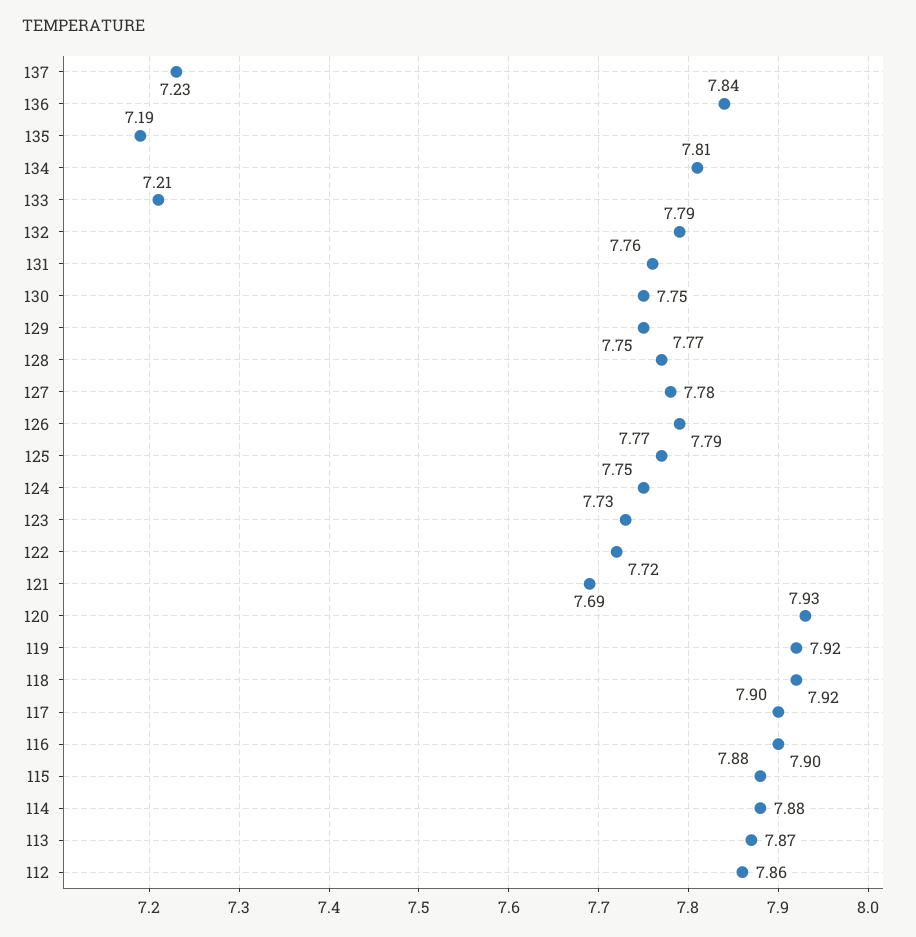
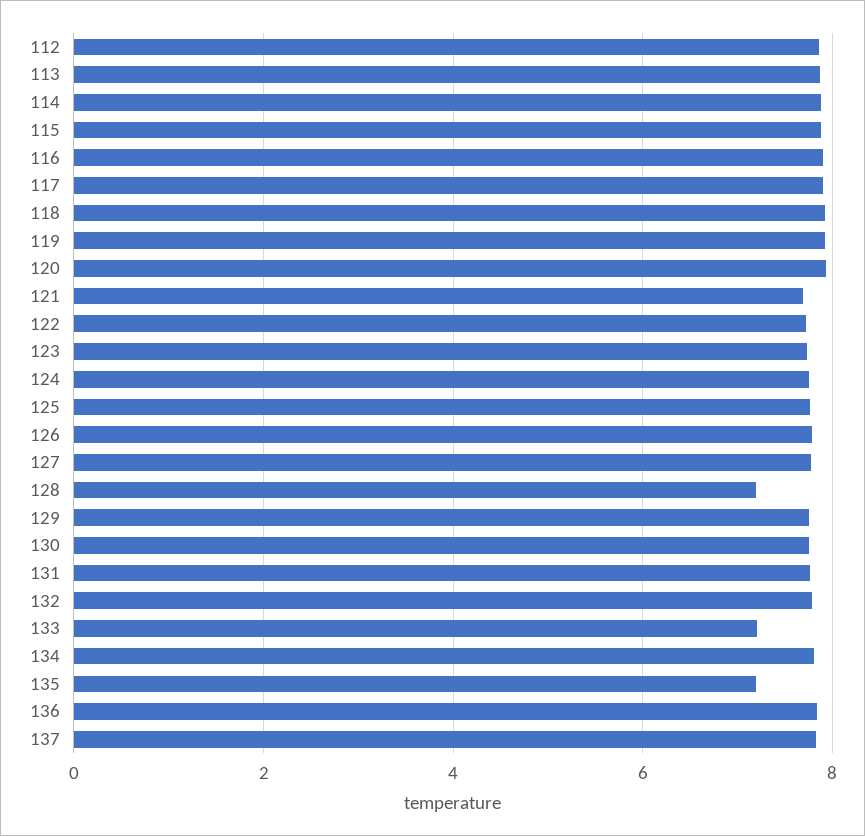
137: 7.23 -> 7.8
128: 7.77 -> 7.2

